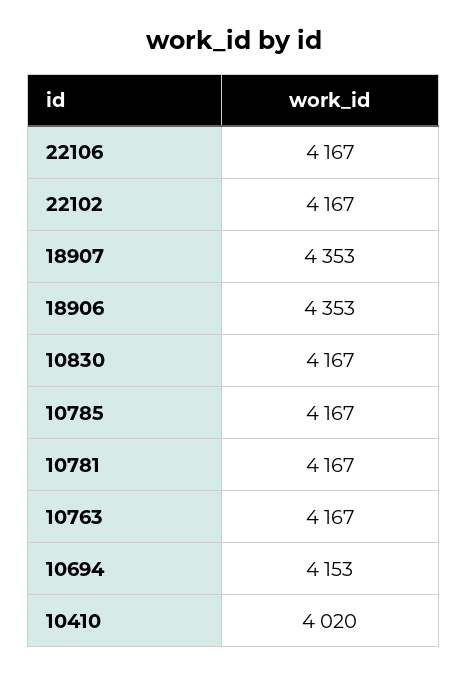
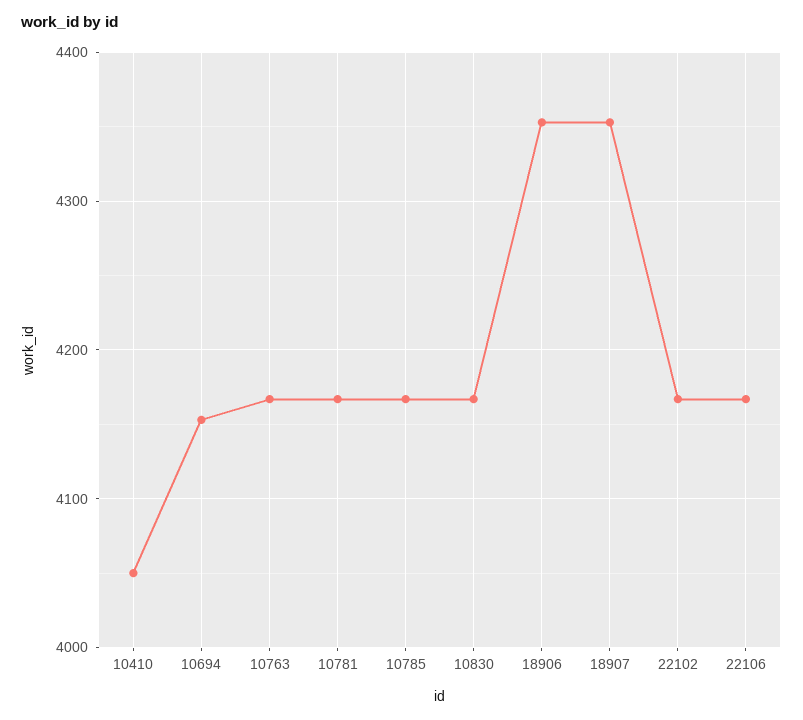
10410: 4020 -> 4050

